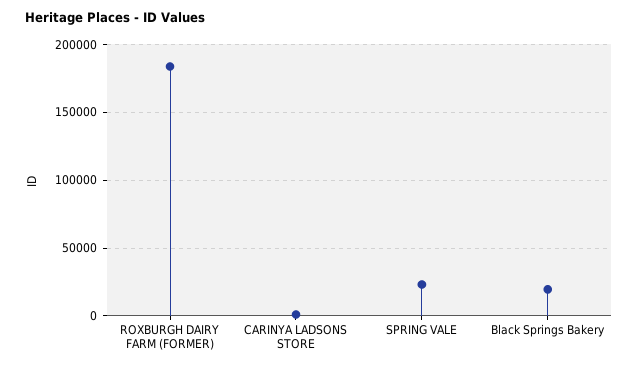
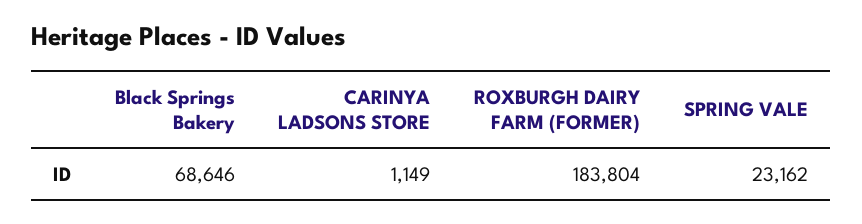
Black Springs Bakery: 20000 -> 68646

